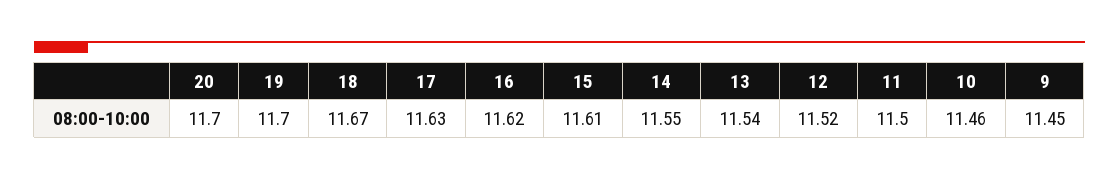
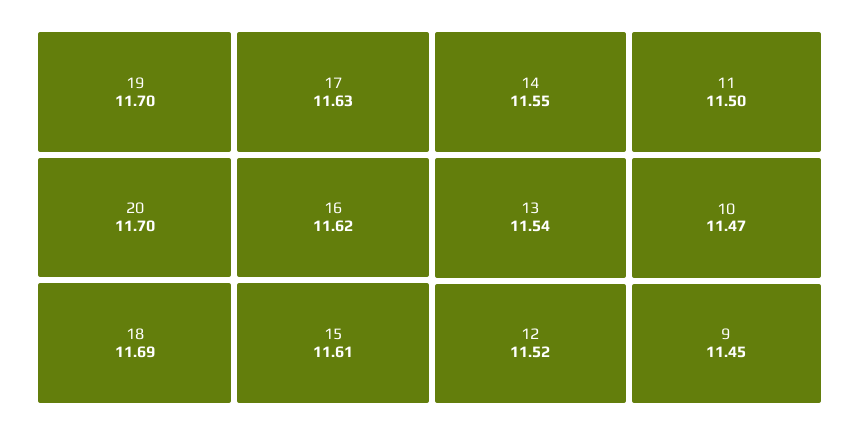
18: 11.67 -> 11.69
10: 11.46 -> 11.47

